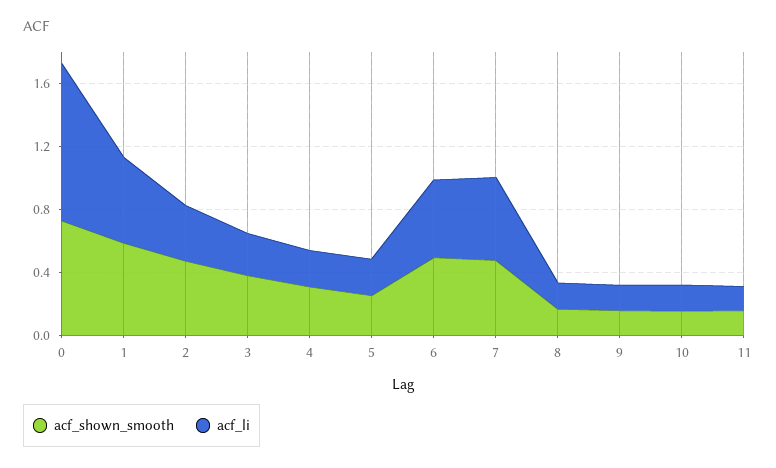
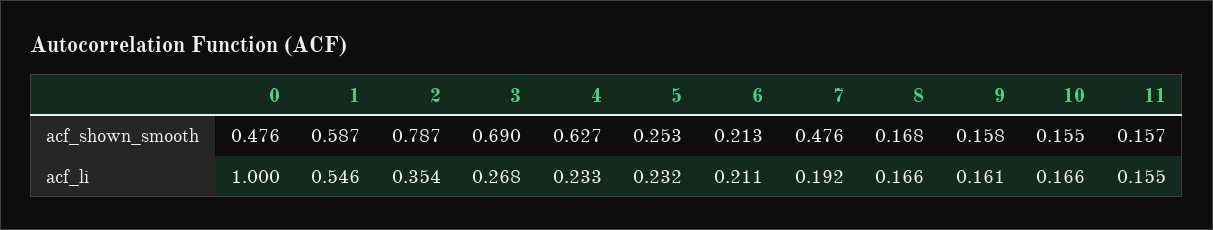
acf_shown_smooth, 0: 0.7 -> 0.476
acf_shown_smooth, 2: 0.5 -> 0.787
acf_shown_smooth, 3: 0.4 -> 0.69
acf_shown_smooth, 4: 0.3 -> 0.627
acf_shown_smooth, 6: 0.5 -> 0.213
acf_li, 6: 0.5 -> 0.211
acf_li, 7: 0.5 -> 0.192

